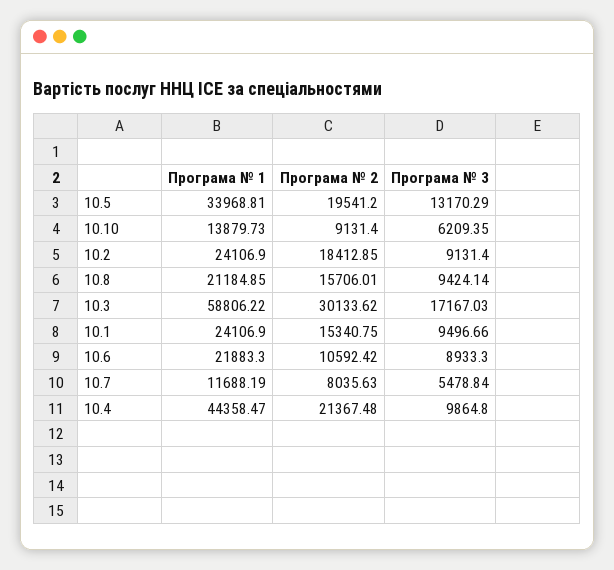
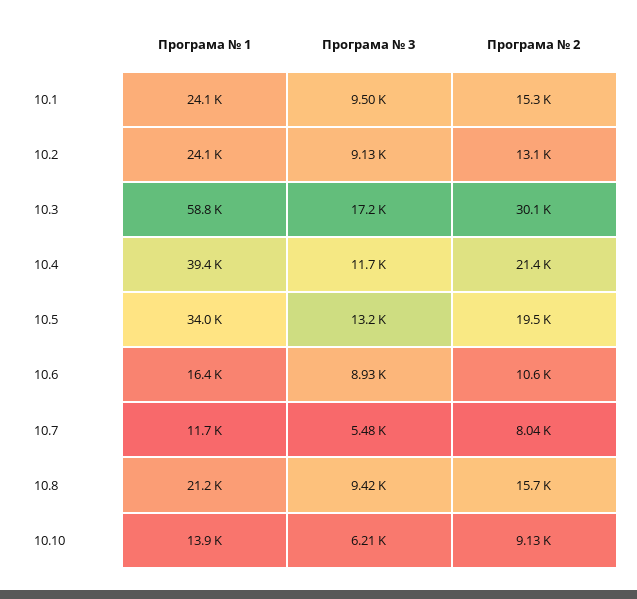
Програма № 2, 10.2: 18412.85 -> 13100
Програма № 1, 10.6: 21883.3 -> 16400
Програма № 1, 10.4: 44358.47 -> 39400
Програма № 3, 10.4: 9864.8 -> 11700

